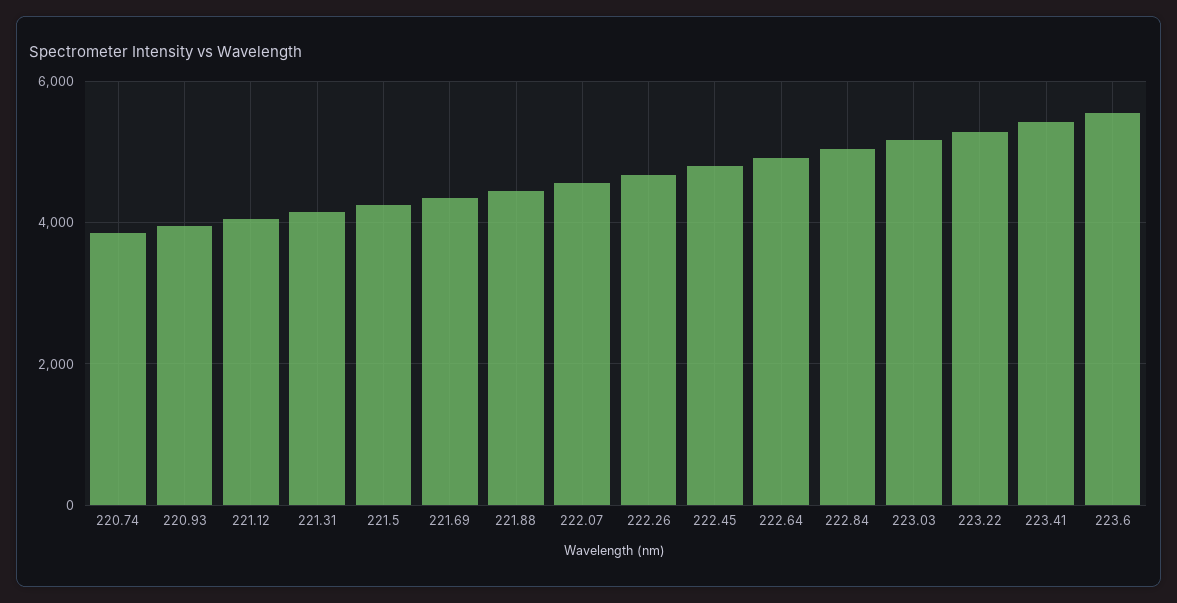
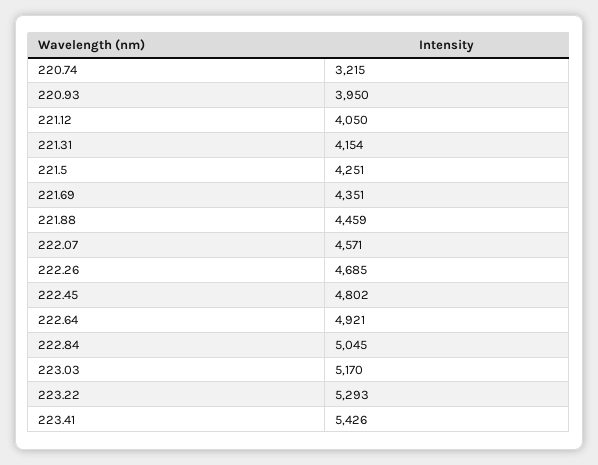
220.74: 3800 -> 3215
223.6: 5600 -> none

